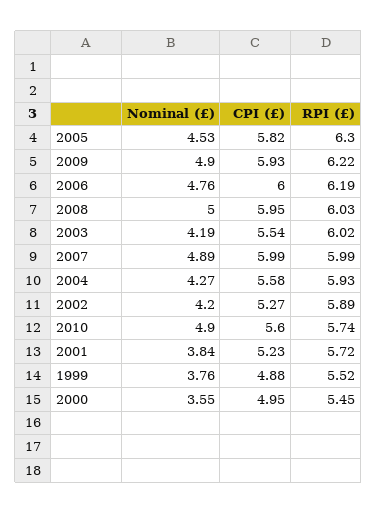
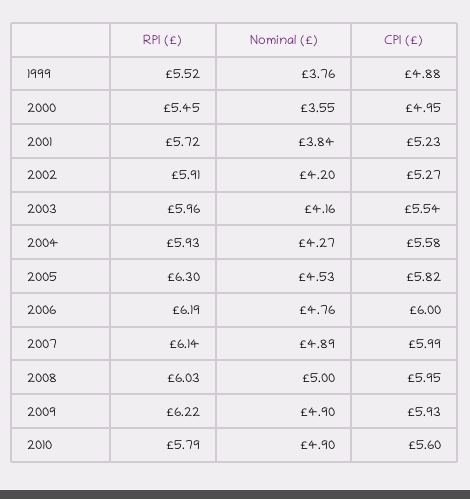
Nominal (£), 2003: 4.19 -> 4.16
RPI (£), 2003: 6.02 -> 5.96
RPI (£), 2007: 5.99 -> 6.14
RPI (£), 2002: 5.89 -> 5.91
RPI (£), 2010: 5.74 -> 5.79

